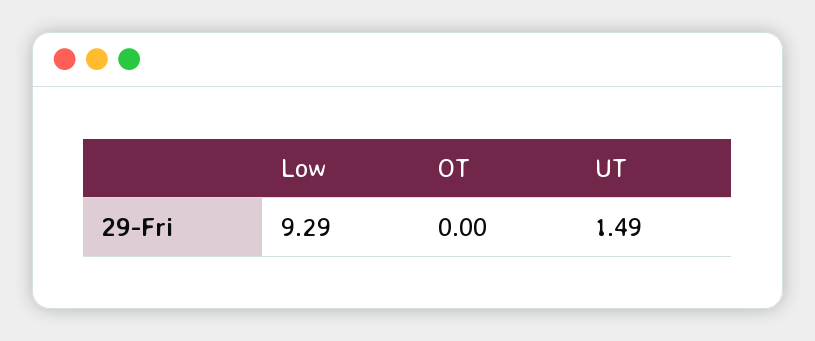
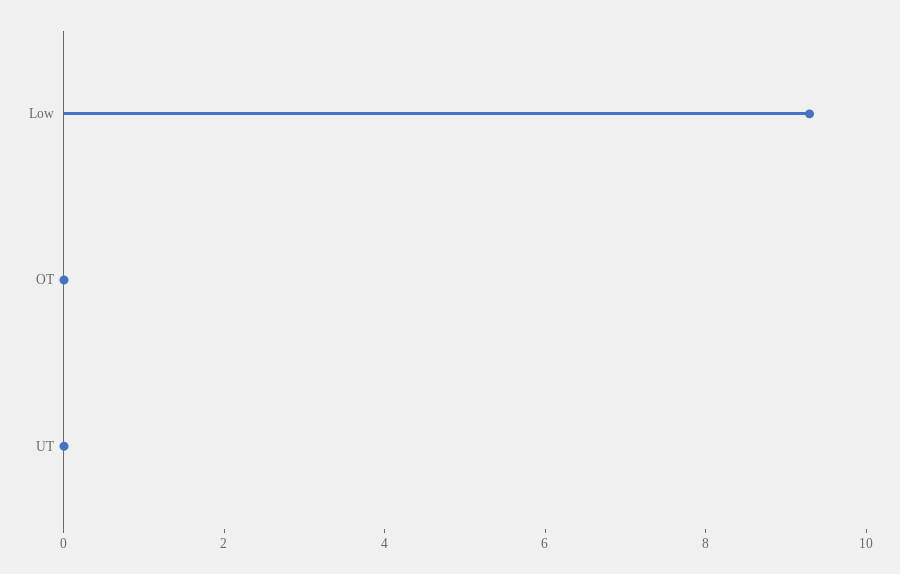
UT: 1.49 -> 0

